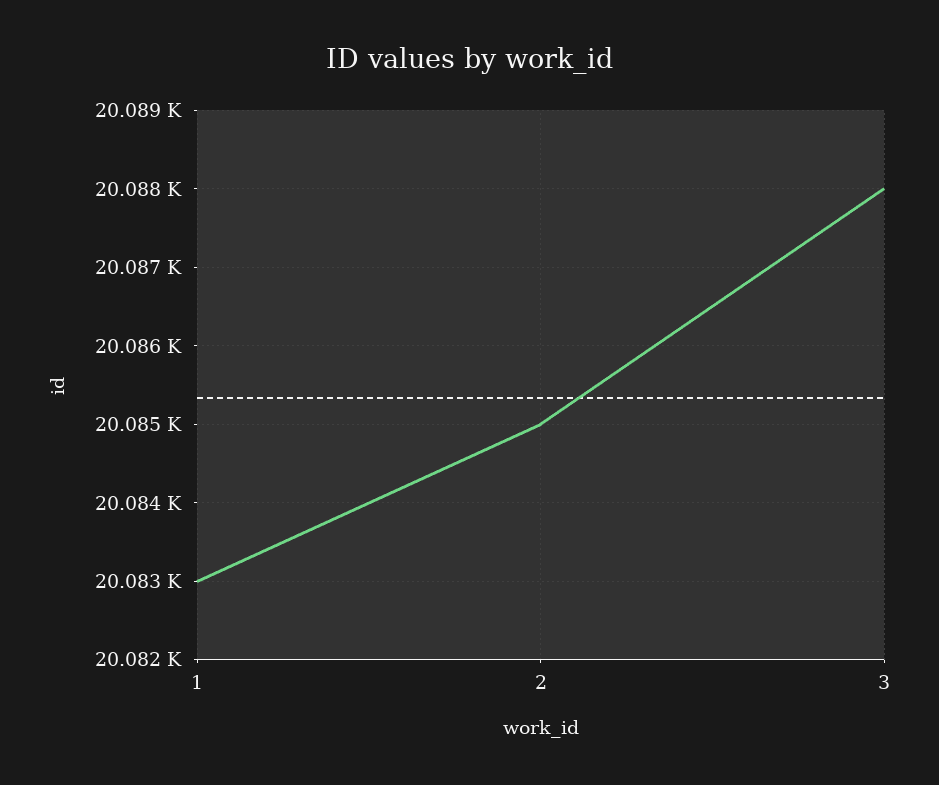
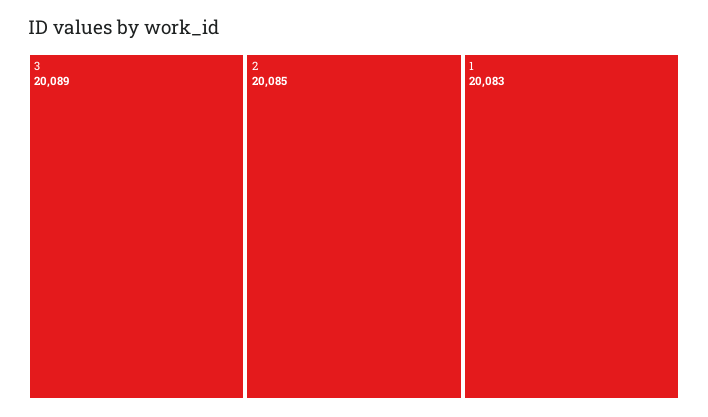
3: 20088 -> 20089

